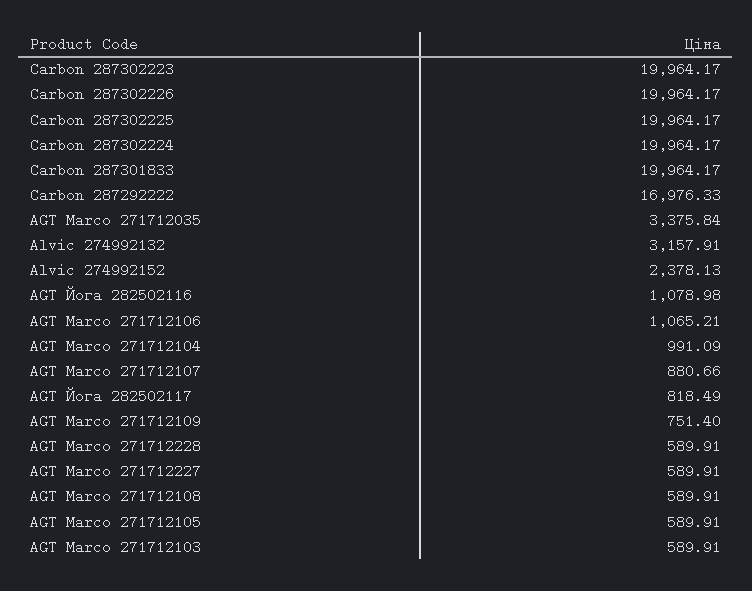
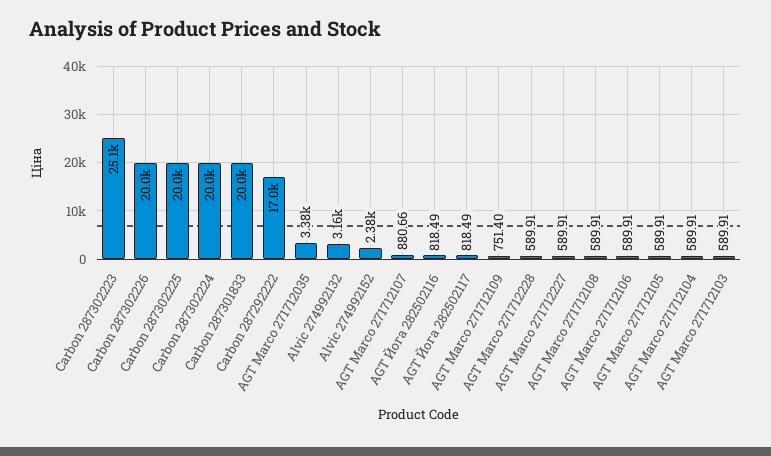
Carbon 287302223: 19964.17 -> 25100
AGT Йога 282502116: 1078.98 -> 818.49
AGT Marco 271712106: 1065.21 -> 589.91
AGT Marco 271712104: 991.09 -> 589.91

